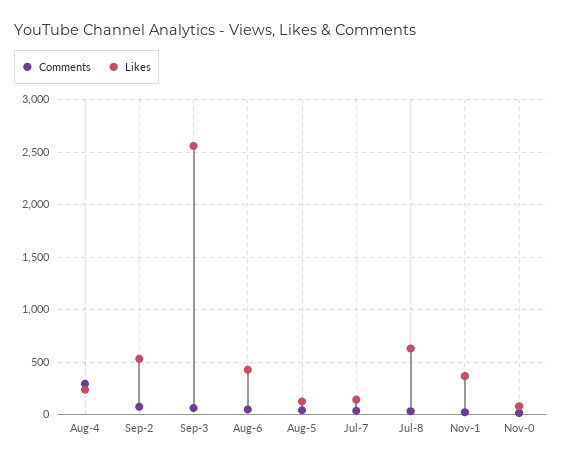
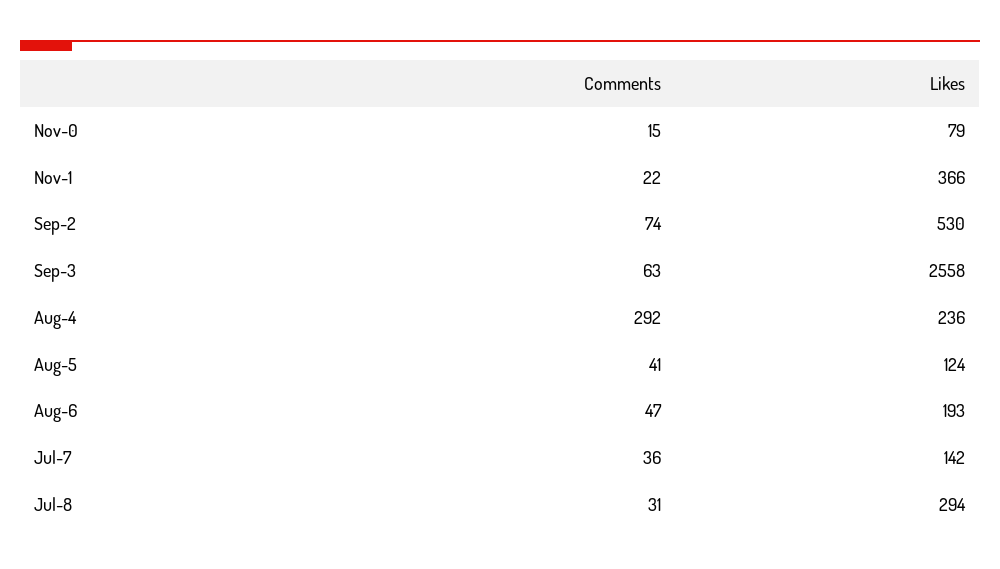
Likes, Aug-6: 400 -> 193
Likes, Jul-8: 600 -> 294

